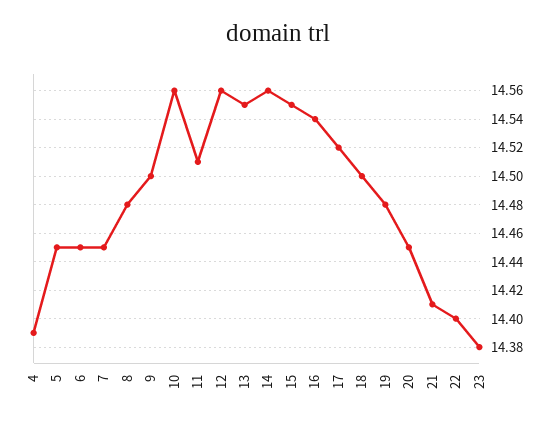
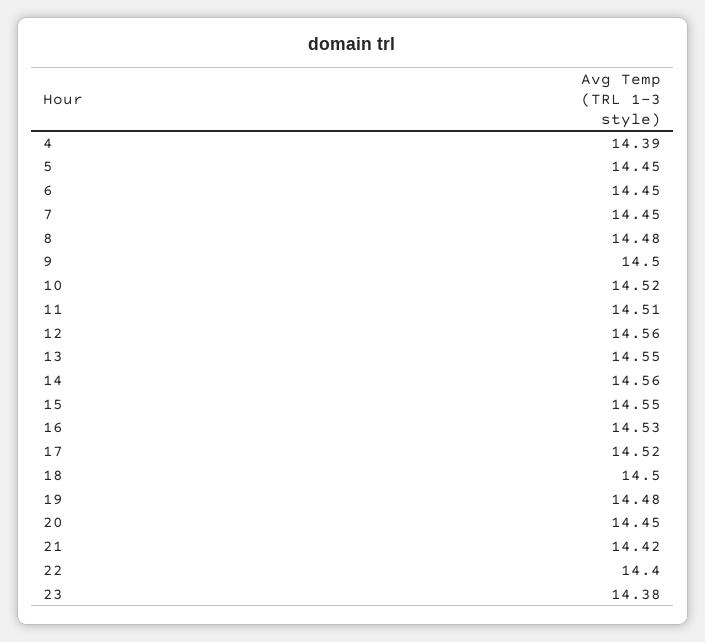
10: 14.56 -> 14.52
16: 14.54 -> 14.53
21: 14.41 -> 14.42

